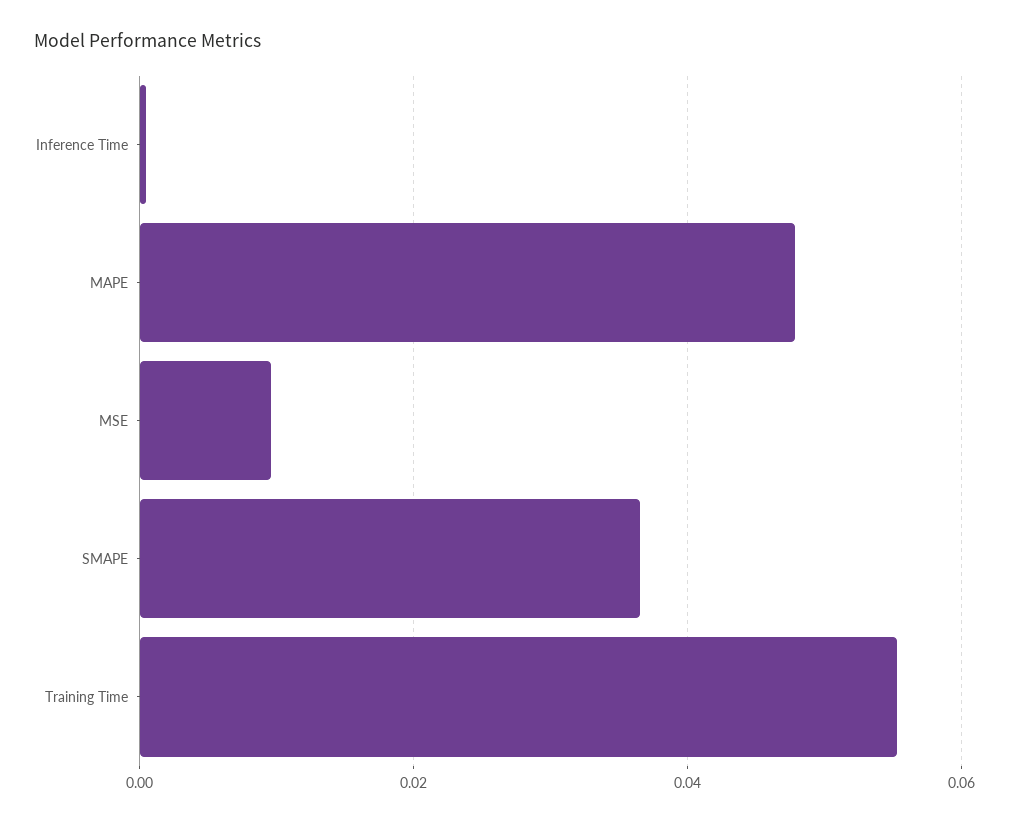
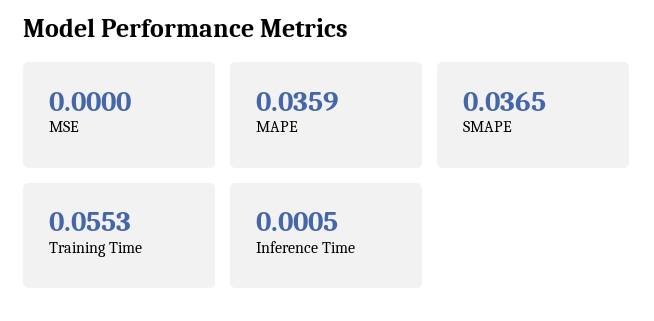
MAPE: 0.048 -> 0.0359
MSE: 0.01 -> 0

